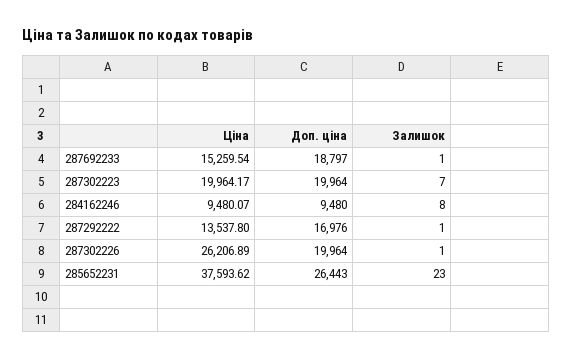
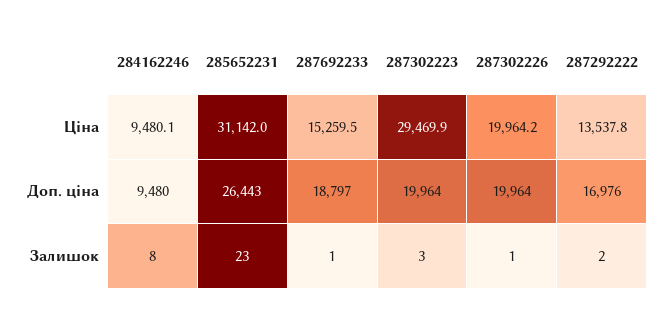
Ціна, 287302223: 19964.17 -> 29469.9
Залишок, 287302223: 7 -> 3
Залишок, 287292222: 1 -> 2
Ціна, 287302226: 26206.89 -> 19964.2
Ціна, 285652231: 37593.62 -> 31142

